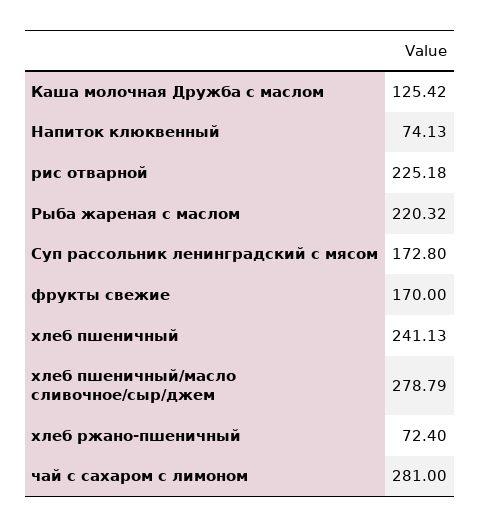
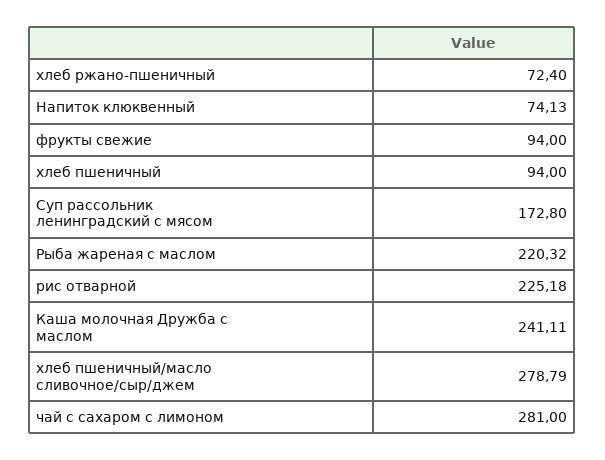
Каша молочная Дружба с маслом: 125.42 -> 241.11
фрукты свежие: 170 -> 94
хлеб пшеничный: 241.13 -> 94

